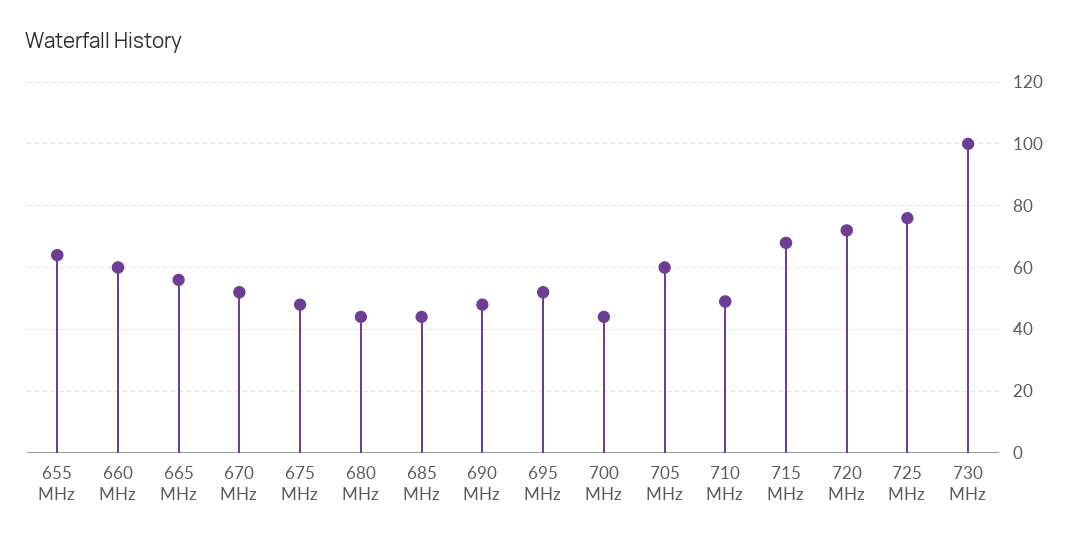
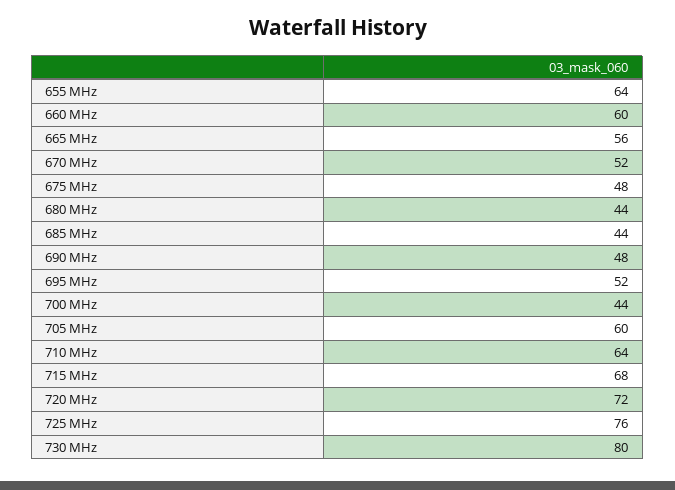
710 MHz: 50 -> 64
730 MHz: 100 -> 80

